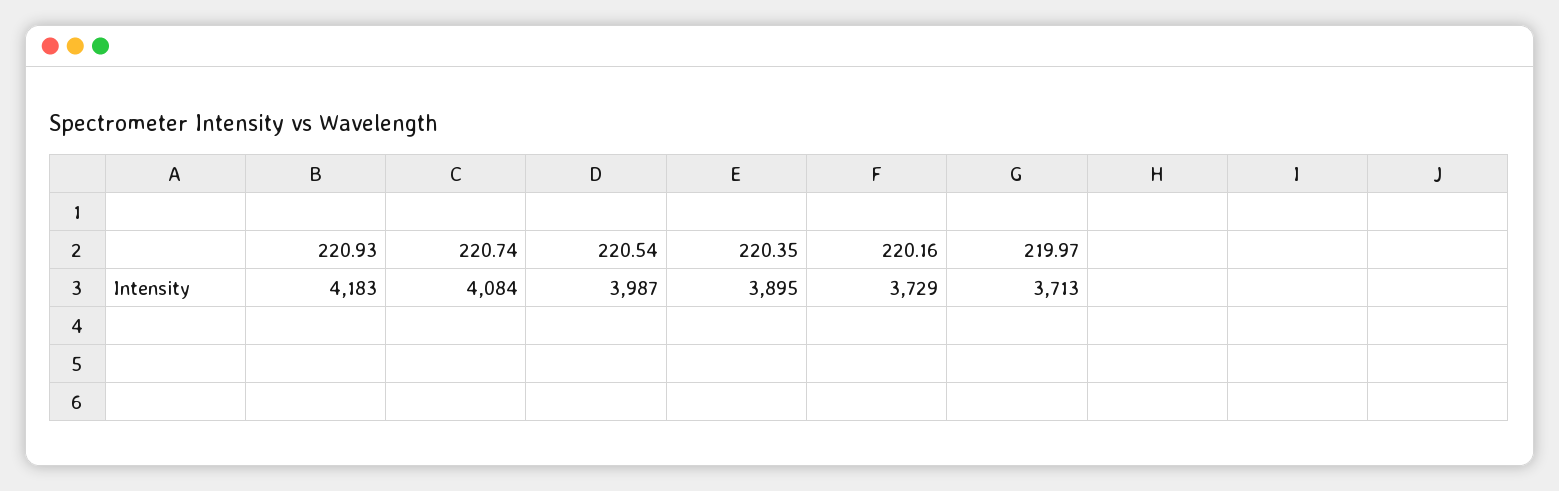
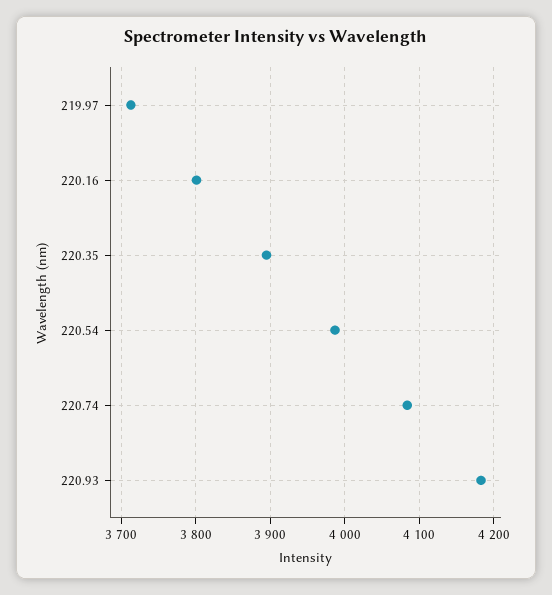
220.16: 3729 -> 3800

